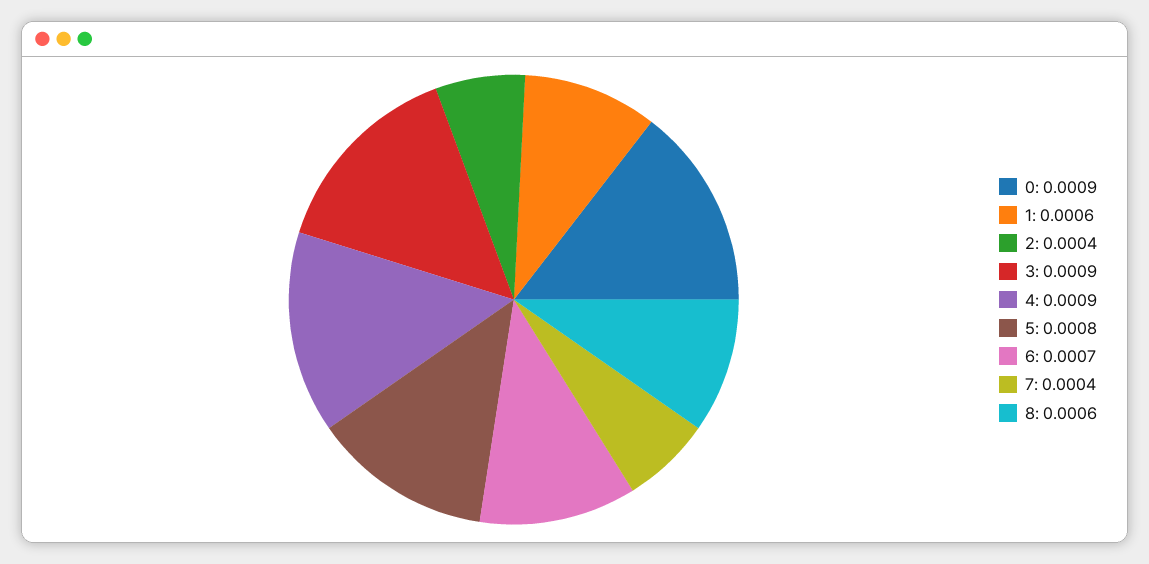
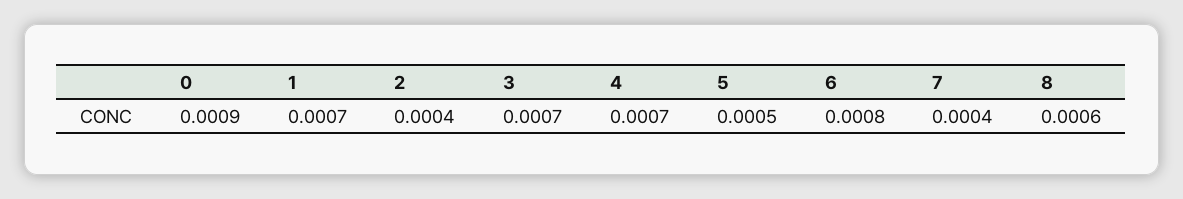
1: 0.0006 -> 0.0007
3: 0.0009 -> 0.0007
4: 0.0009 -> 0.0007
5: 0.0008 -> 0.0005
6: 0.0007 -> 0.0008

